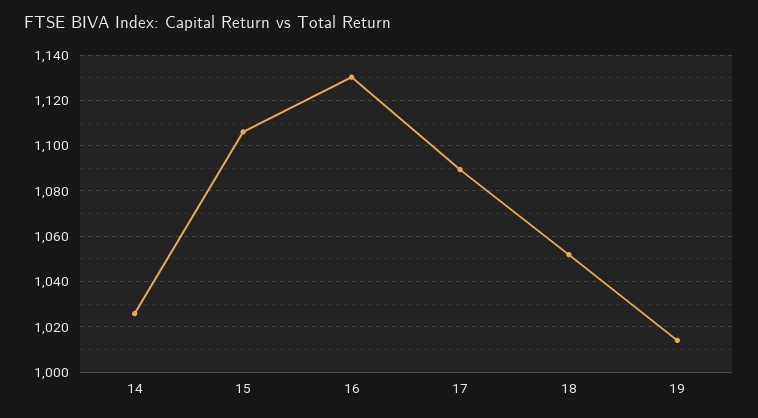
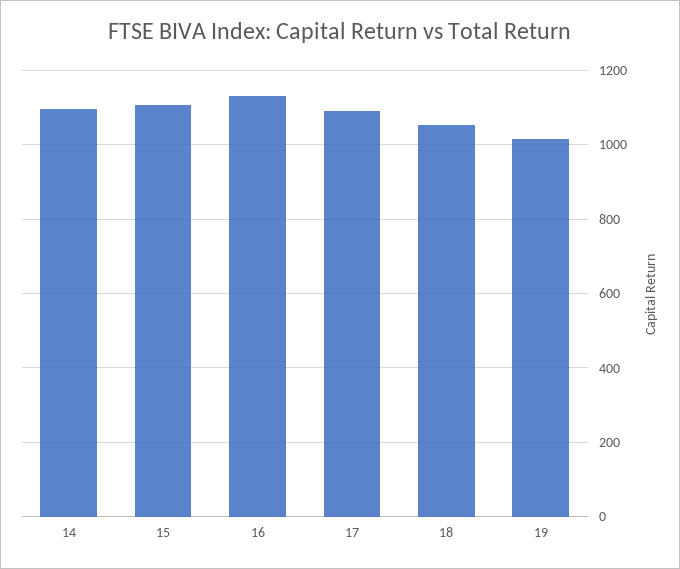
14: 1025 -> 1100

